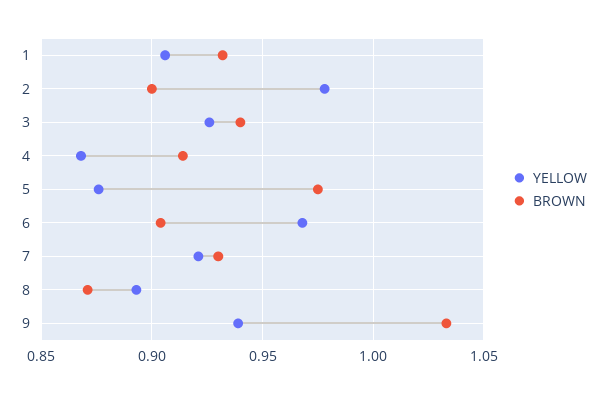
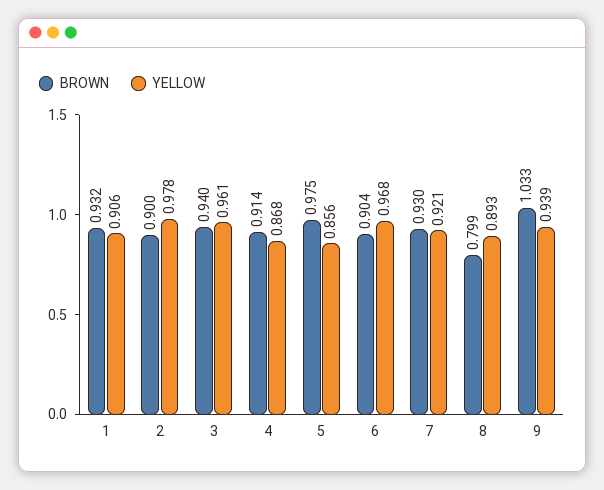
YELLOW, 3: 0.925 -> 0.961
YELLOW, 5: 0.875 -> 0.856
BROWN, 8: 0.87 -> 0.799

